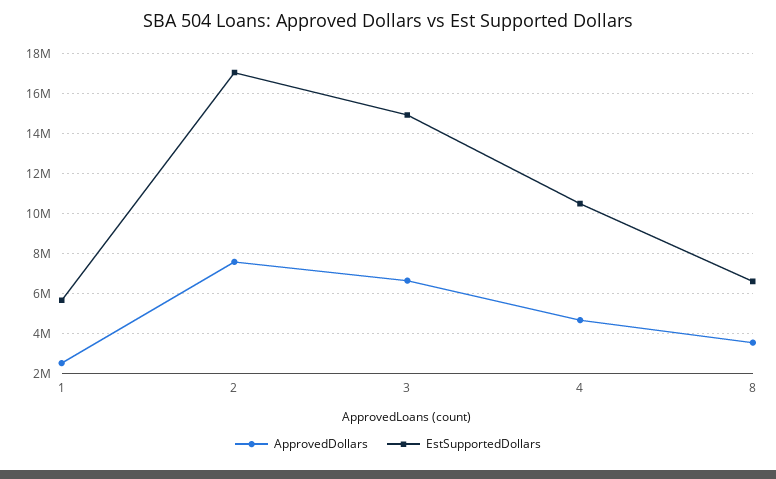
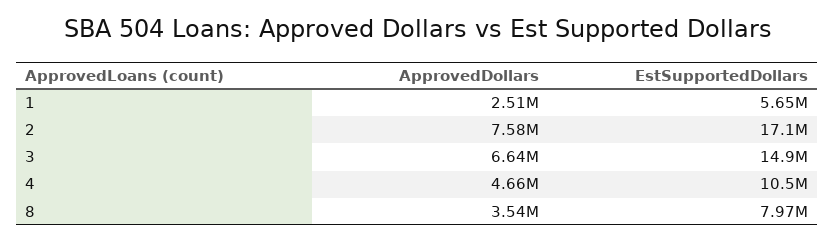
EstSupportedDollars, 8: 6500000 -> 7970000

